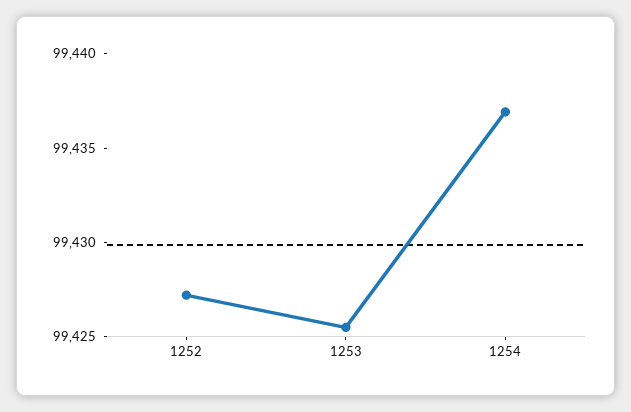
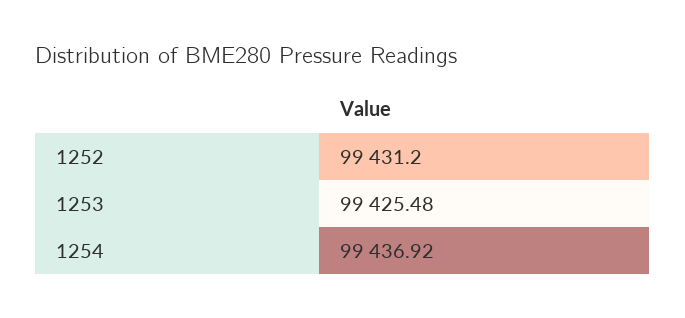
1252: 99427 -> 99431.2

